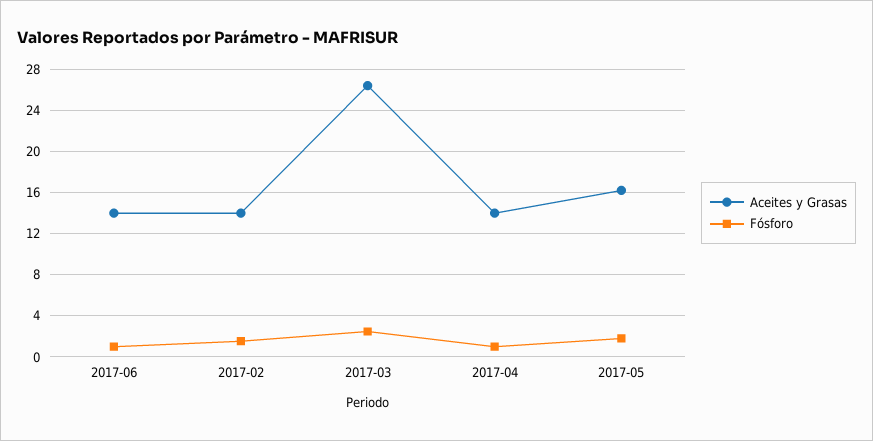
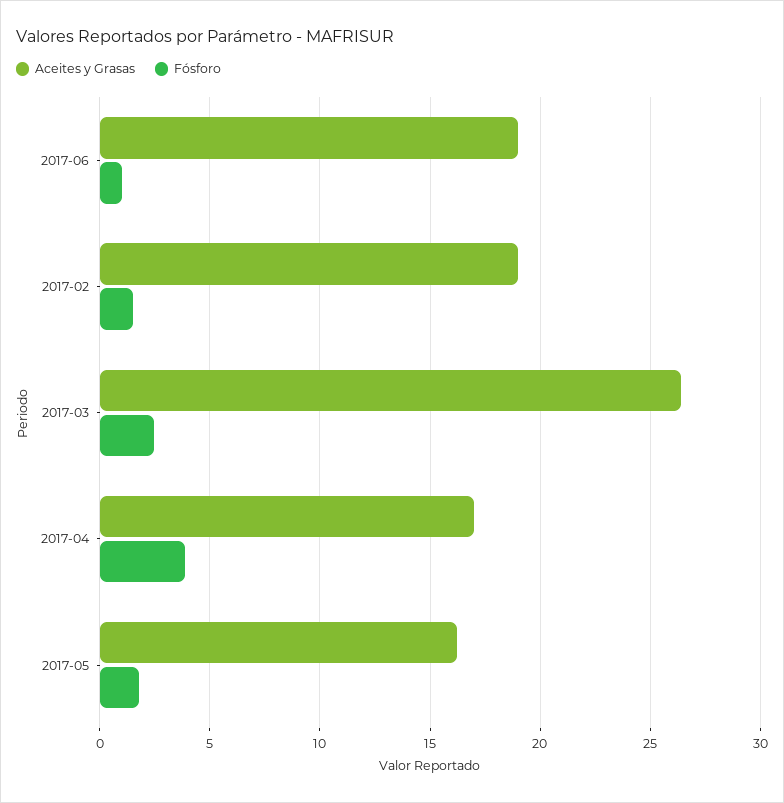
Aceites y Grasas, 2017-06: 14 -> 19
Aceites y Grasas, 2017-02: 14 -> 19
Aceites y Grasas, 2017-04: 14 -> 17
Fósforo, 2017-04: 1 -> 4

